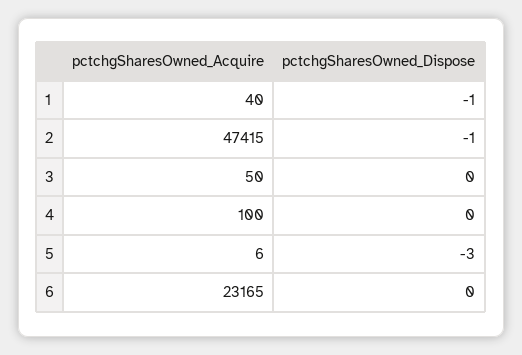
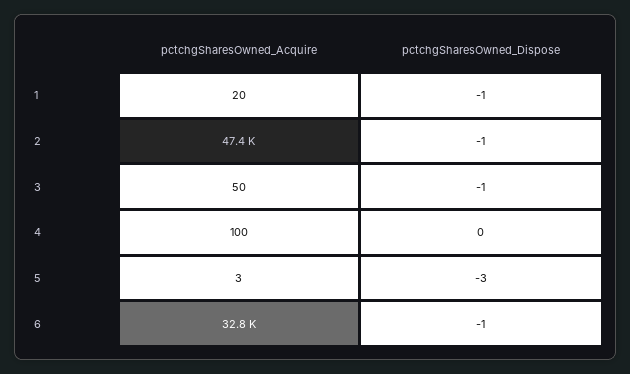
pctchgSharesOwned_Acquire, 1: 40 -> 20
pctchgSharesOwned_Dispose, 3: 0 -> -1
pctchgSharesOwned_Acquire, 5: 6 -> 3
pctchgSharesOwned_Acquire, 6: 23165 -> 32800
pctchgSharesOwned_Dispose, 6: 0 -> -1

